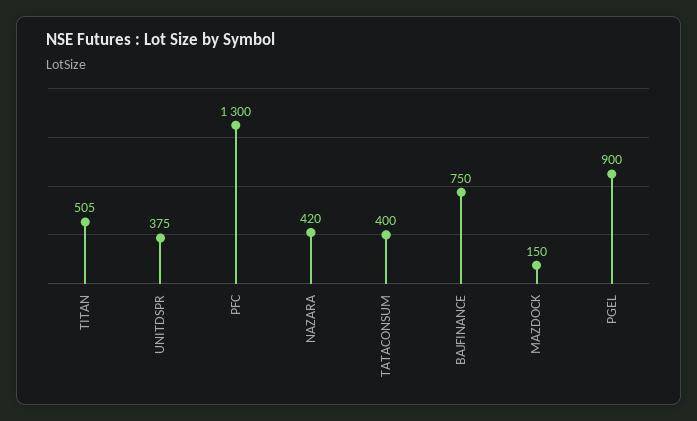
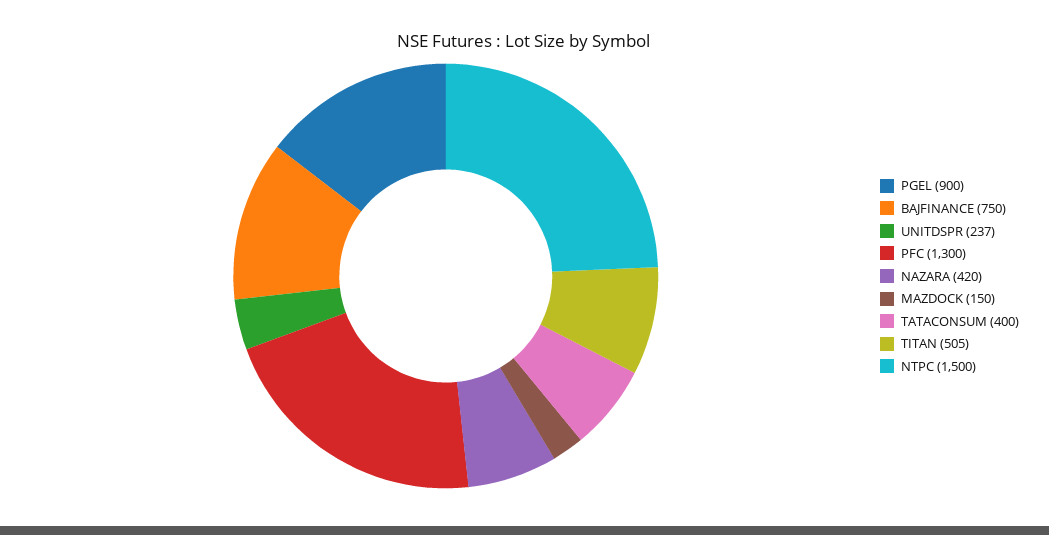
UNITDSPR: 375 -> 237
NTPC: none -> 1500

